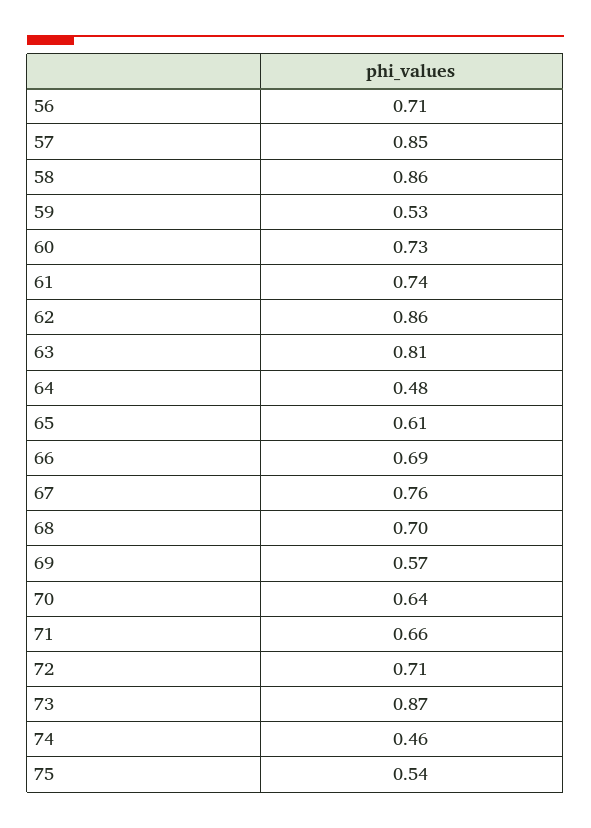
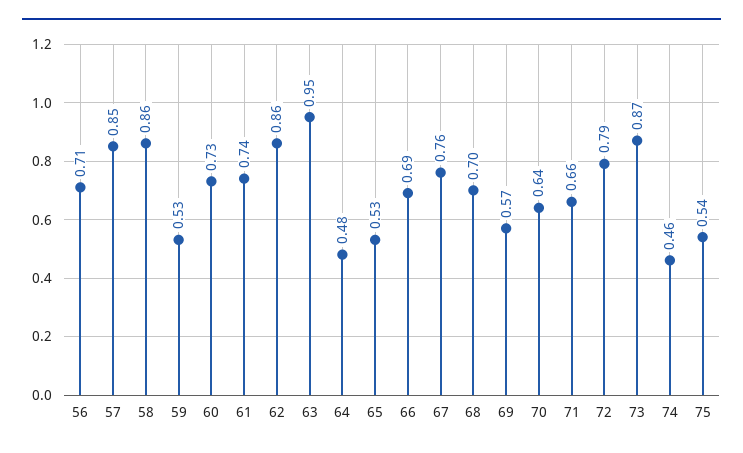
63: 0.81 -> 0.95
65: 0.61 -> 0.53
72: 0.71 -> 0.79

